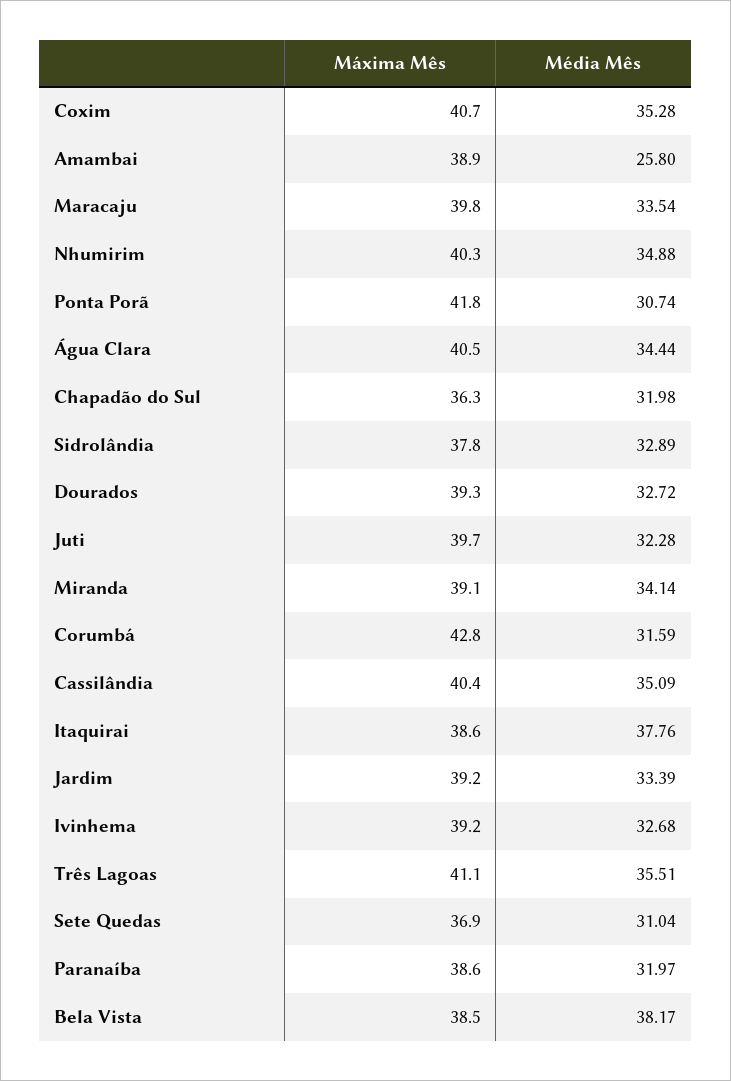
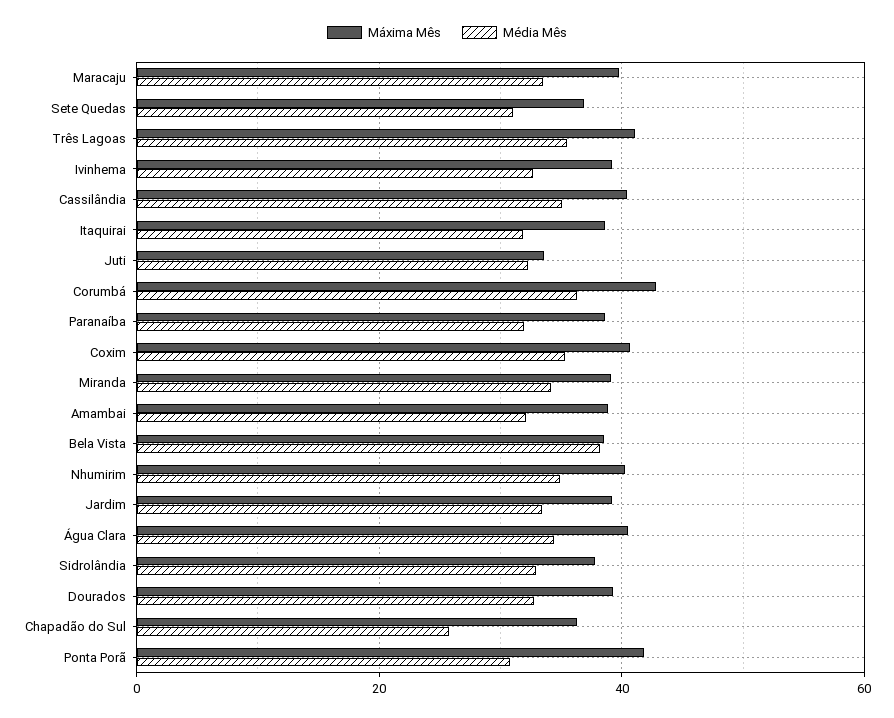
Média Mês, Amambai: 25.8 -> 32
Média Mês, Chapadão do Sul: 31.98 -> 26
Máxima Mês, Juti: 39.7 -> 34
Média Mês, Corumbá: 31.59 -> 36
Média Mês, Itaquirai: 37.76 -> 32

